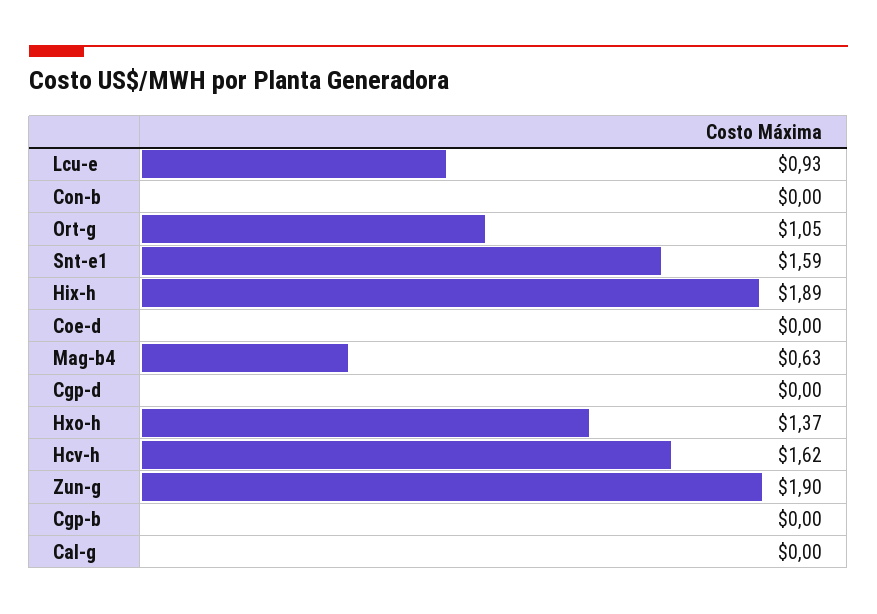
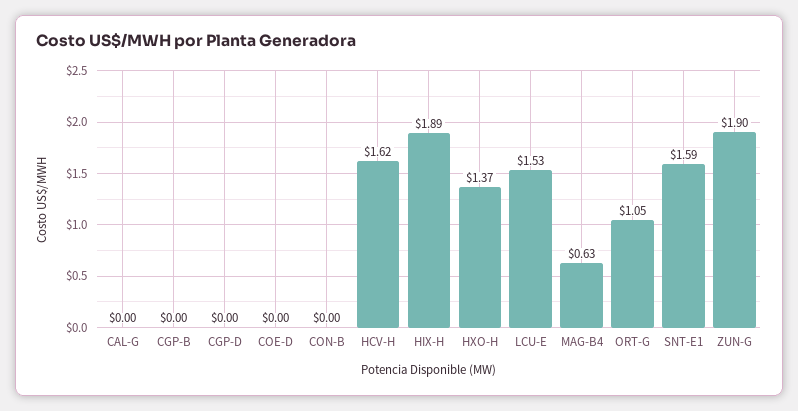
Lcu-e: 0.93 -> 1.53

